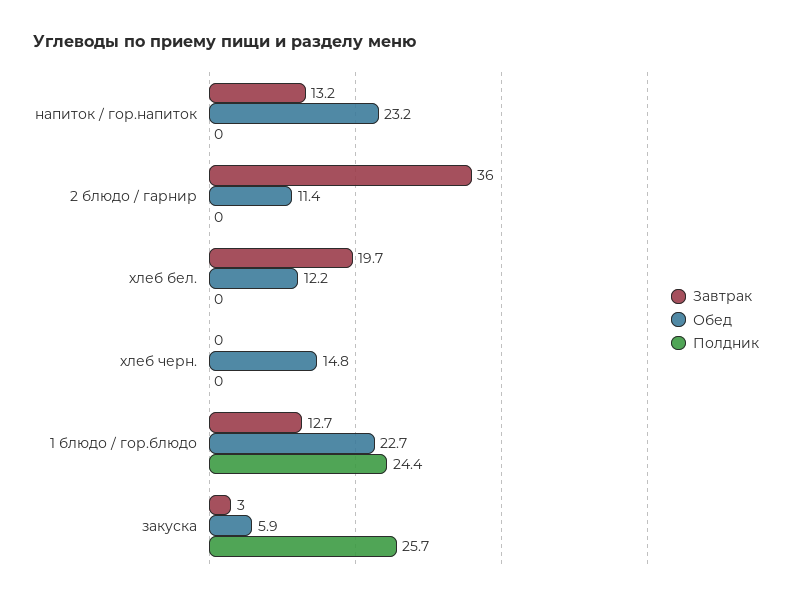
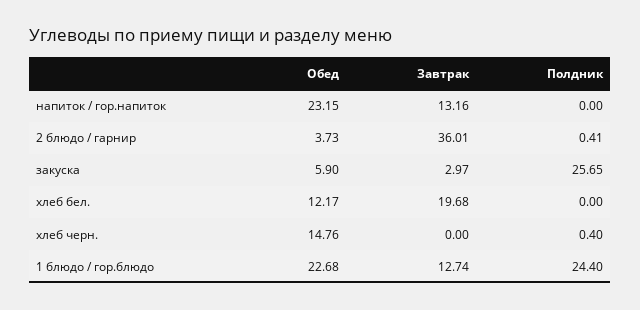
Обед, 2 блюдо / гарнир: 11.4 -> 3.73
Полдник, 2 блюдо / гарнир: 0 -> 0.41
Полдник, хлеб черн.: 0 -> 0.4

